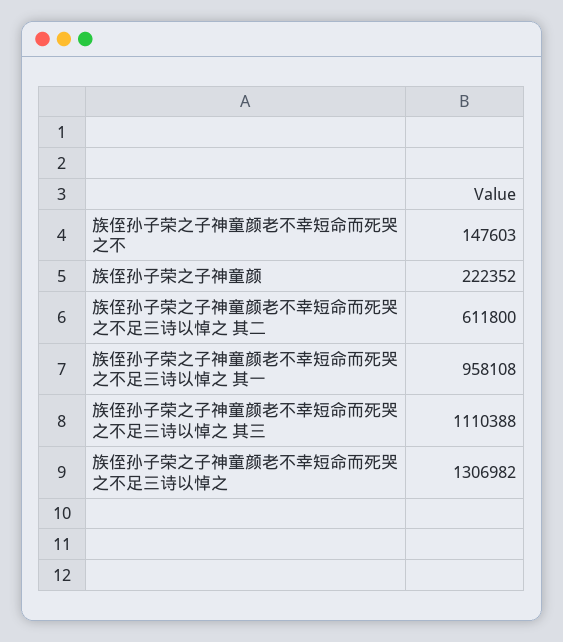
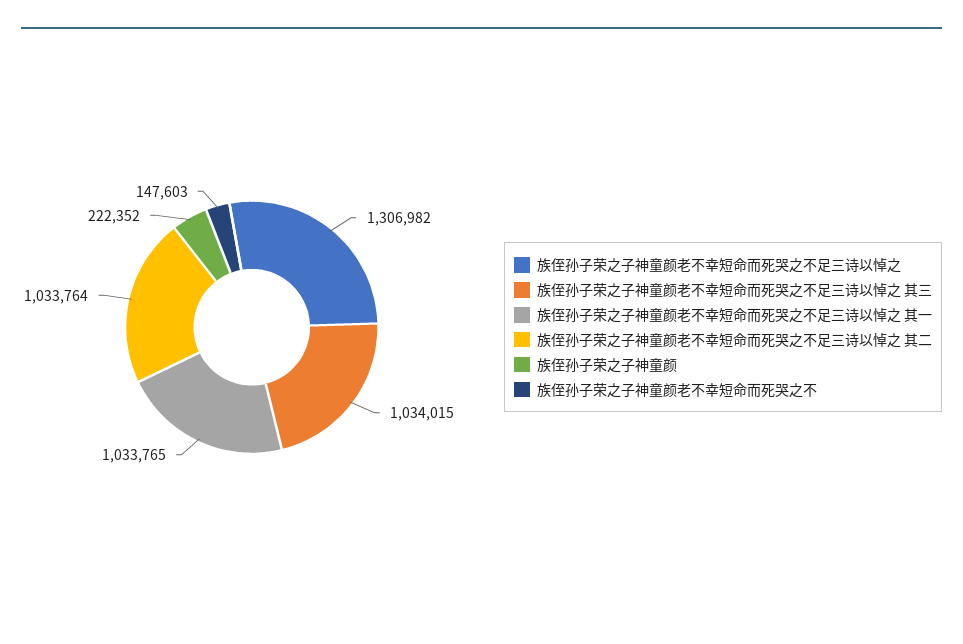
族侄孙子荣之子神童颜老不幸短命而死哭之不足三诗以悼之 其二: 611800 -> 1033764
族侄孙子荣之子神童颜老不幸短命而死哭之不足三诗以悼之 其一: 958108 -> 1033765
族侄孙子荣之子神童颜老不幸短命而死哭之不足三诗以悼之 其三: 1110388 -> 1034015

